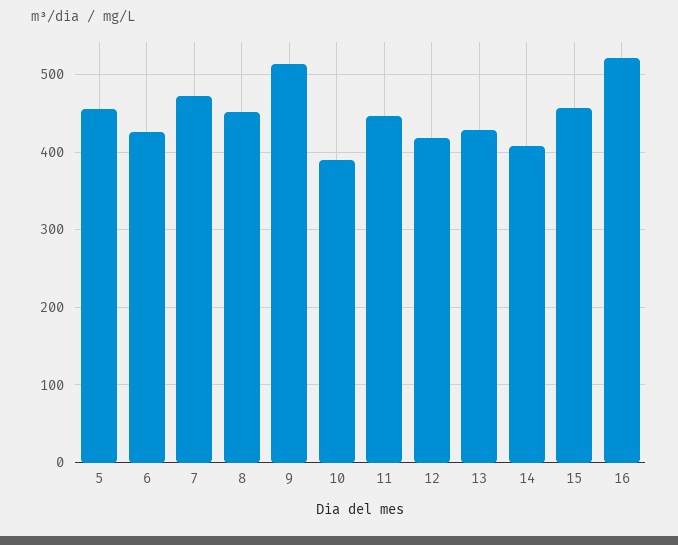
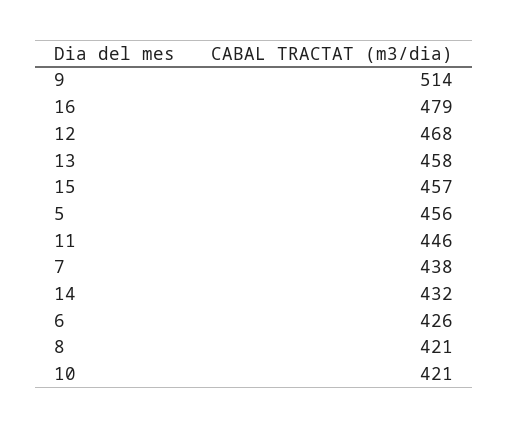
7: 470 -> 438
8: 450 -> 421
10: 390 -> 421
12: 420 -> 468
13: 430 -> 458
14: 410 -> 432
16: 520 -> 479

